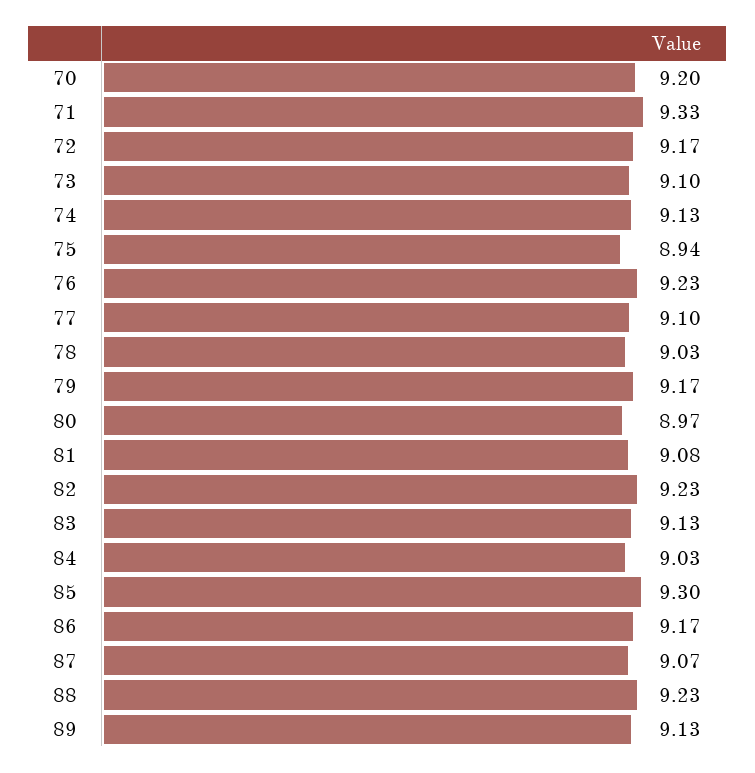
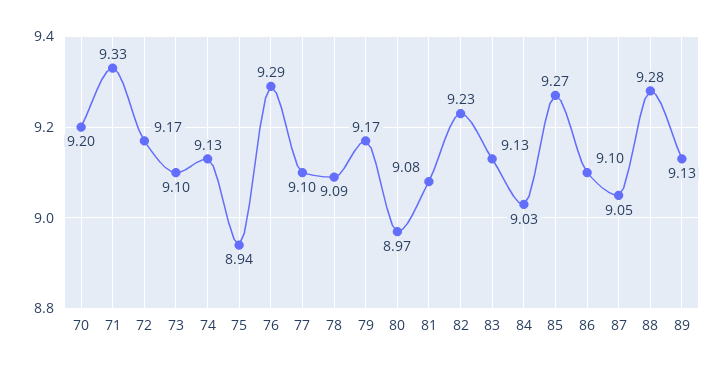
76: 9.23 -> 9.29
78: 9.03 -> 9.09
85: 9.3 -> 9.27
86: 9.17 -> 9.1
87: 9.07 -> 9.05
88: 9.23 -> 9.28

